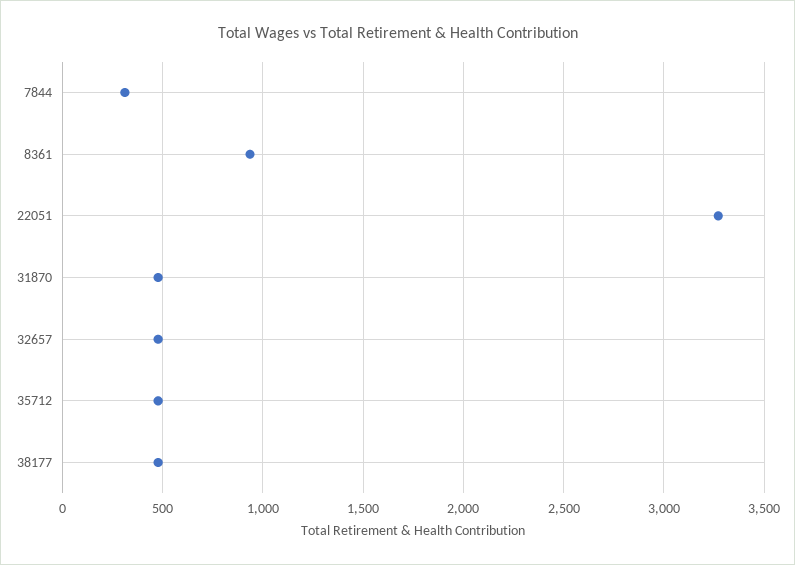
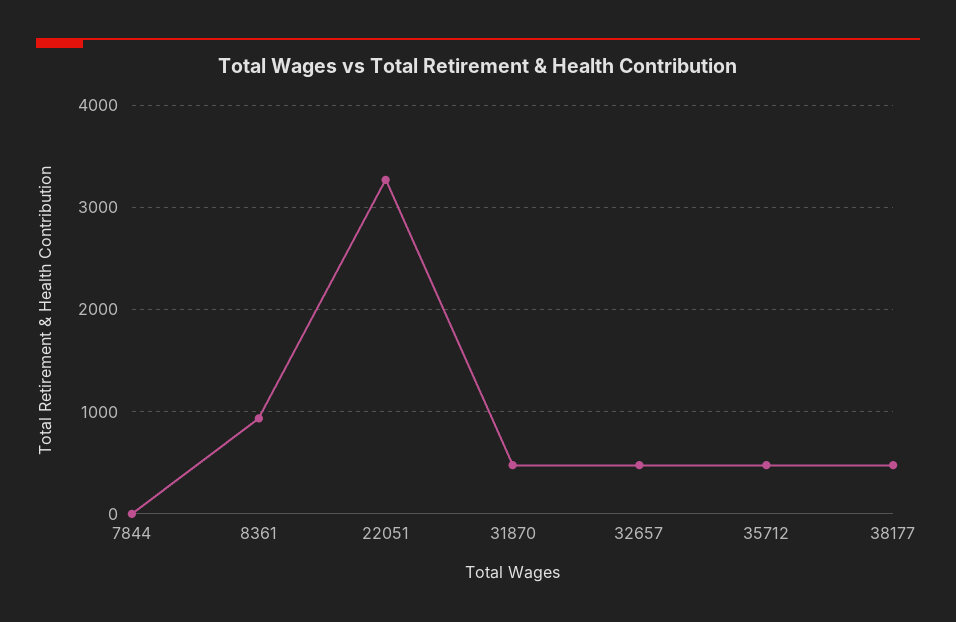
7844: 300 -> 0

